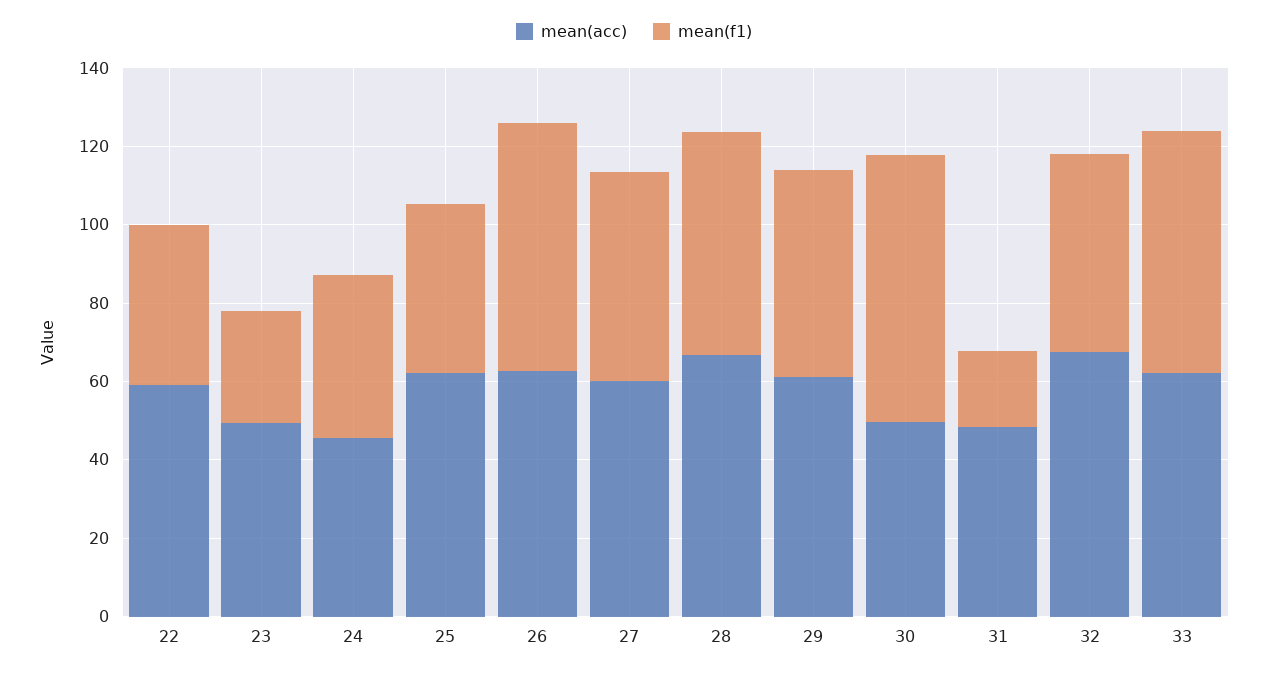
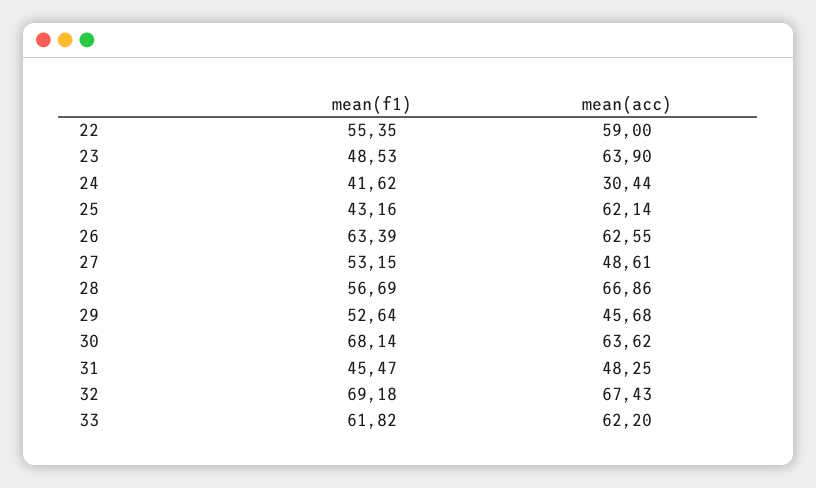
mean(f1), 22: 40 -> 55.35
mean(acc), 23: 50 -> 63.9
mean(f1), 23: 30 -> 48.53
mean(acc), 24: 45 -> 30.44
mean(acc), 27: 60 -> 48.61
mean(acc), 29: 60 -> 45.68
mean(acc), 30: 50 -> 63.62
mean(f1), 31: 20 -> 45.47
mean(f1), 32: 50 -> 69.18

